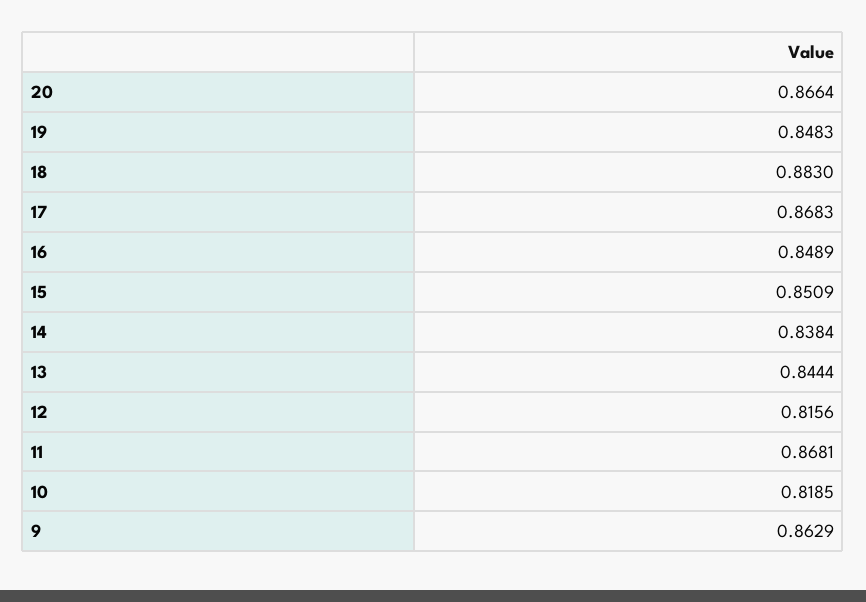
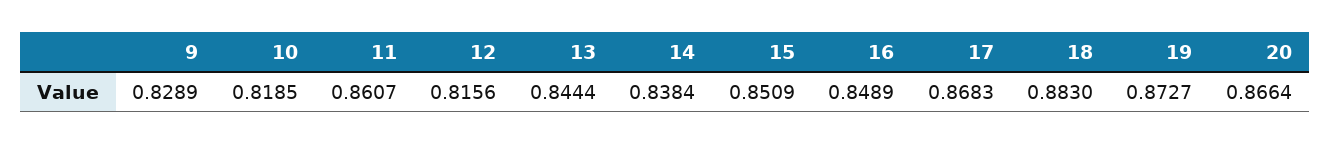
19: 0.8483 -> 0.8727
11: 0.8681 -> 0.8607
9: 0.8629 -> 0.8289

